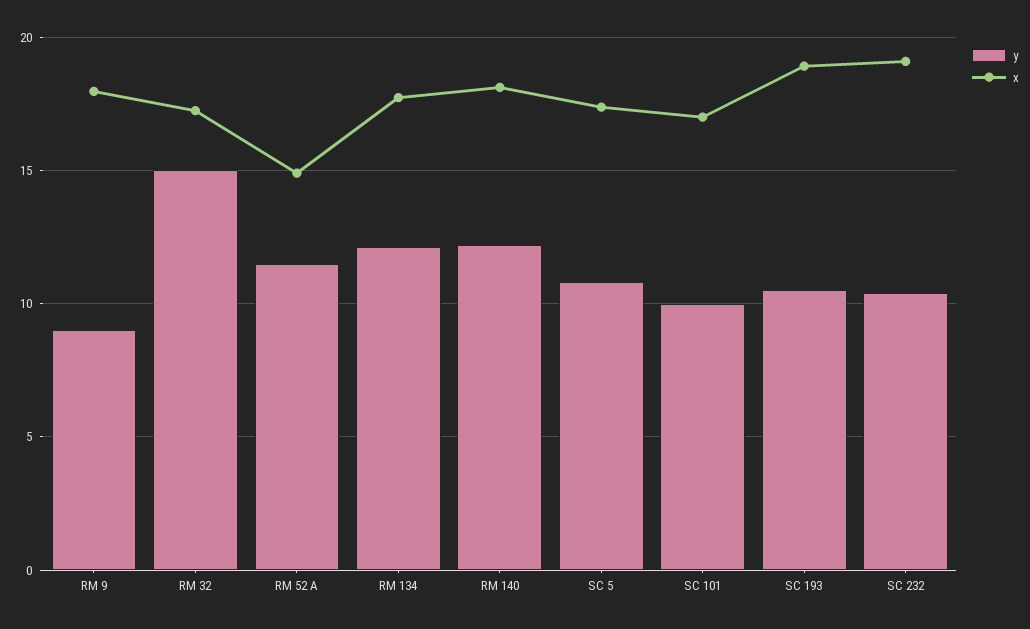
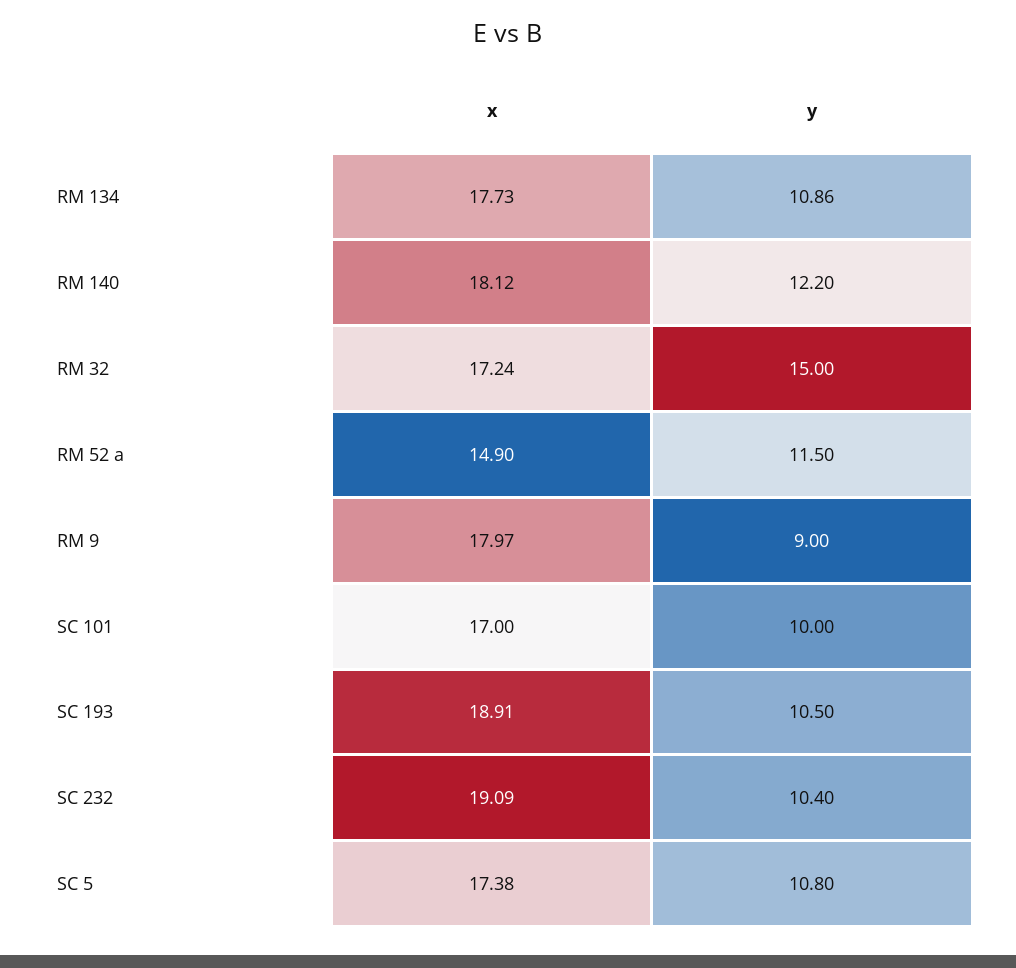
y, RM 134: 12 -> 10.86

